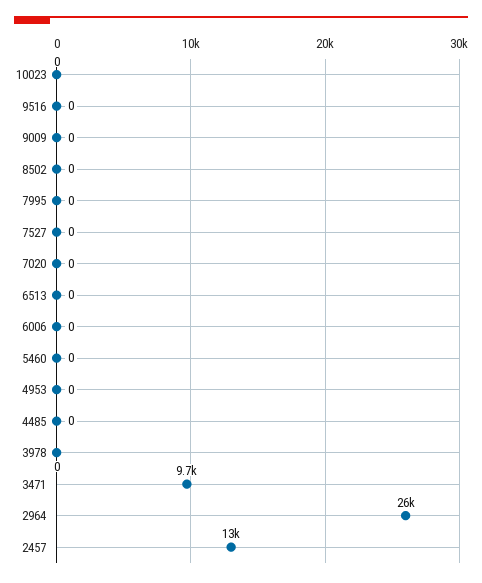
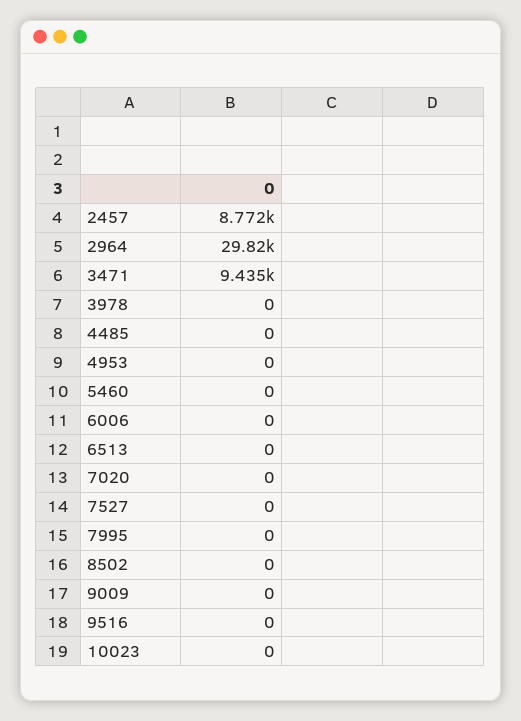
3471: 9700 -> 9435
2964: 26000 -> 29820
2457: 13000 -> 8772

